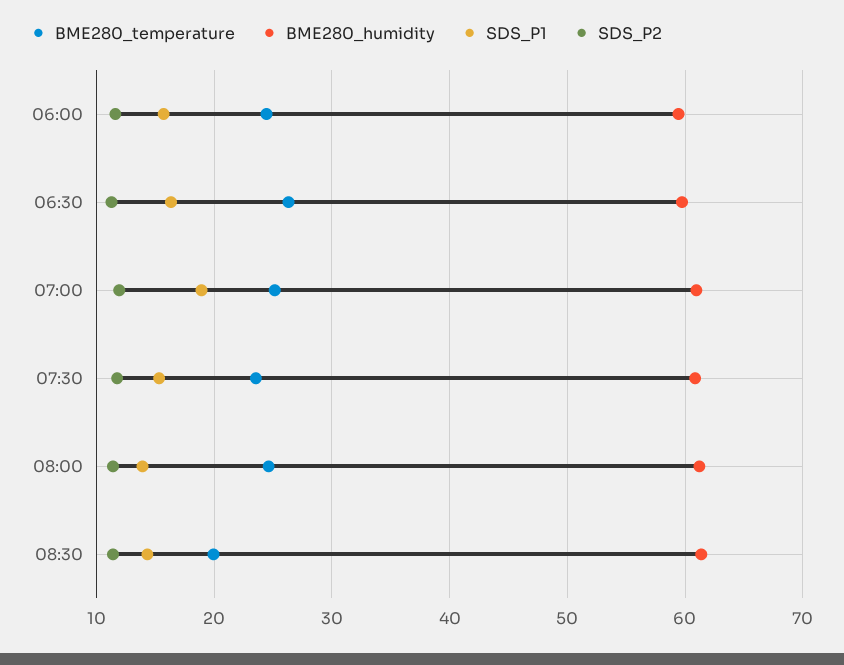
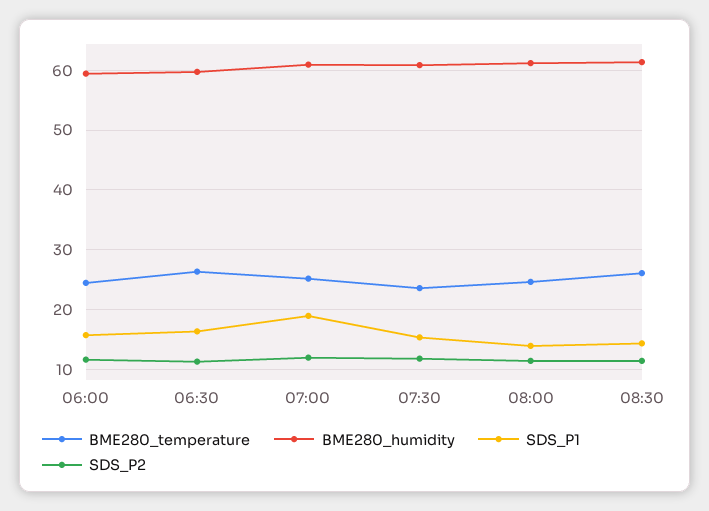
BME280_temperature, 08:30: 20 -> 26

